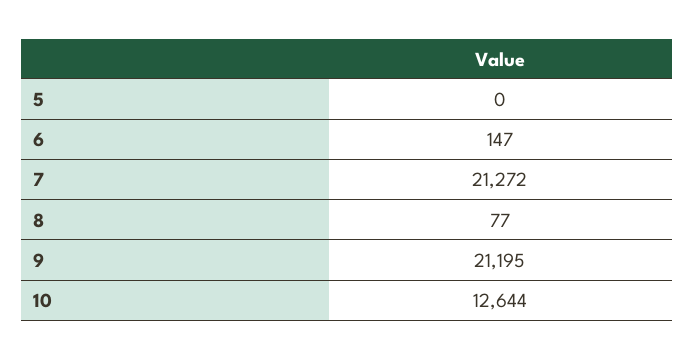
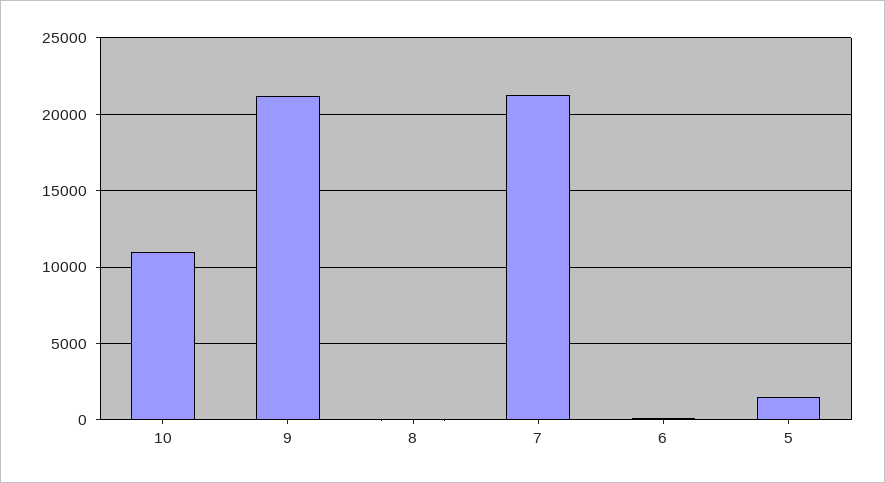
5: 0 -> 1500
10: 12644 -> 11000

